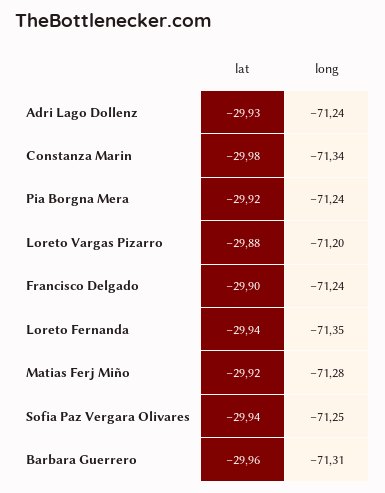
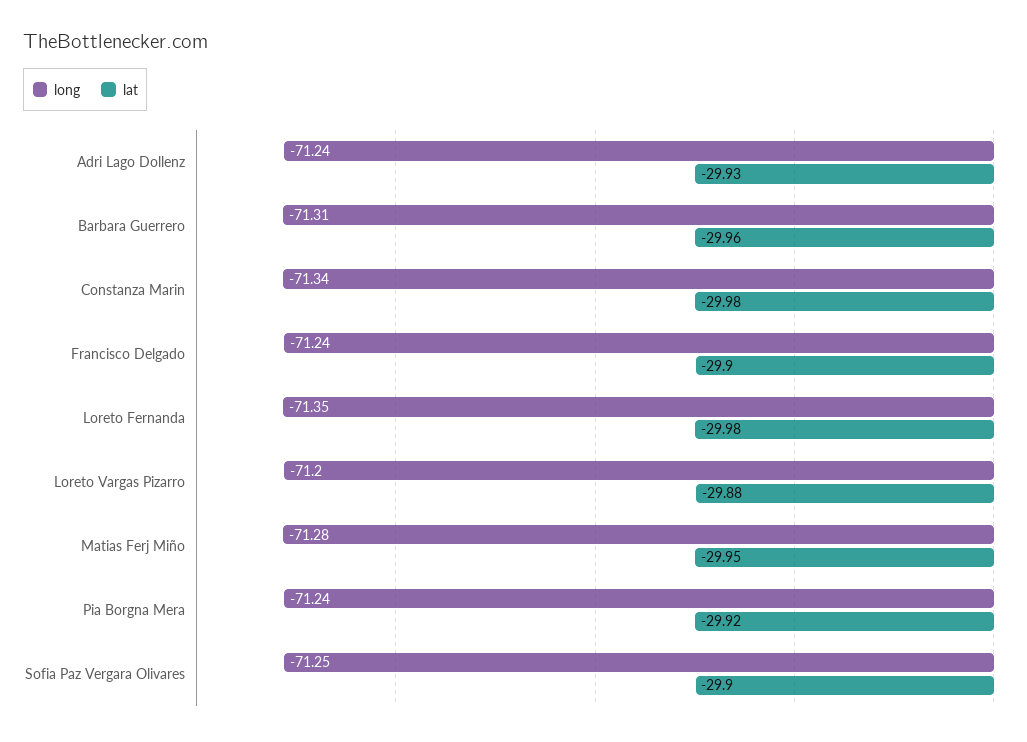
lat, Loreto Fernanda: -29.94 -> -29.98
lat, Matias Ferj Miño: -29.92 -> -29.95
lat, Sofia Paz Vergara Olivares: -29.94 -> -29.9

